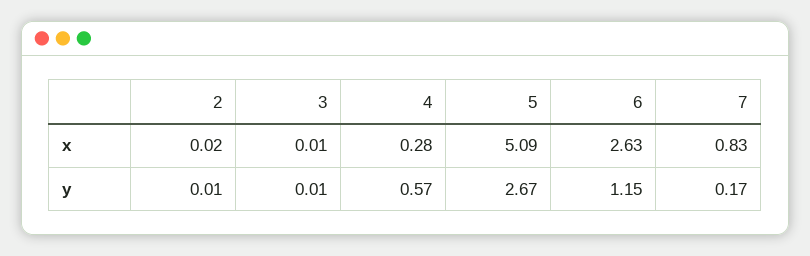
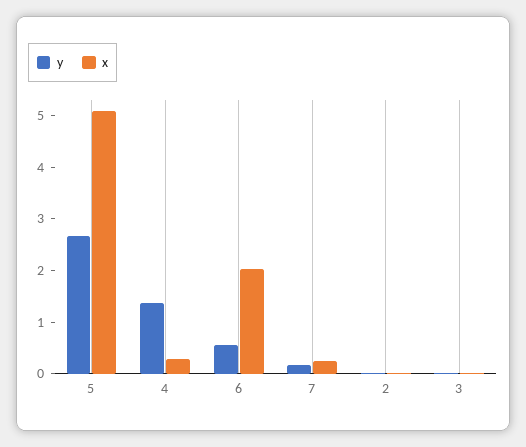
x, 6: 2.63 -> 2
x, 7: 0.83 -> 0.2
y, 4: 0.57 -> 1.4
y, 6: 1.15 -> 0.6

